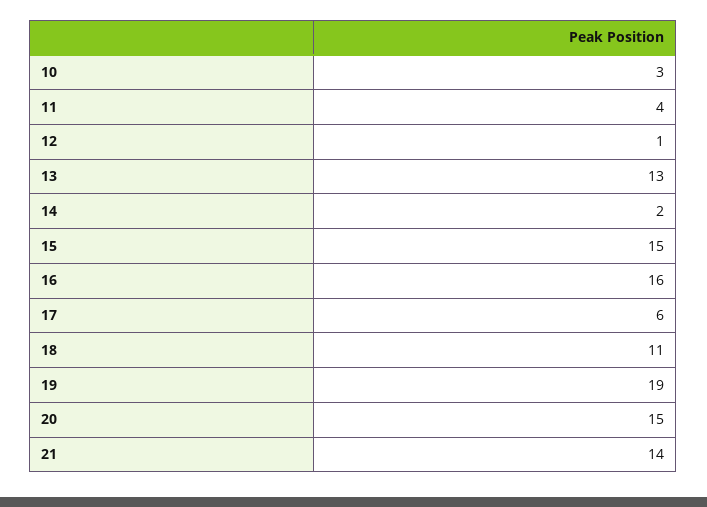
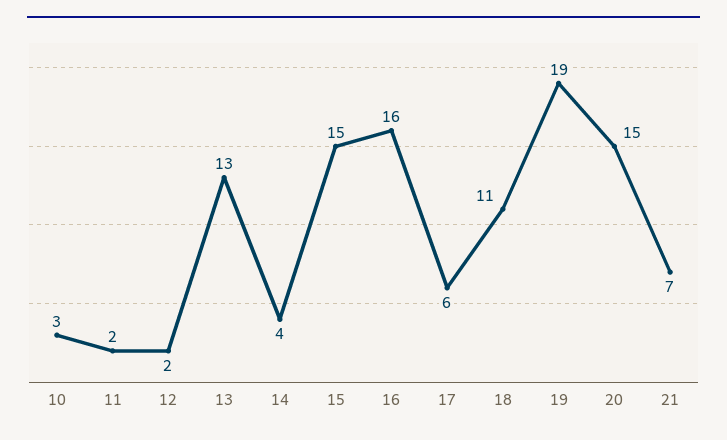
11: 4 -> 2
12: 1 -> 2
14: 2 -> 4
21: 14 -> 7

